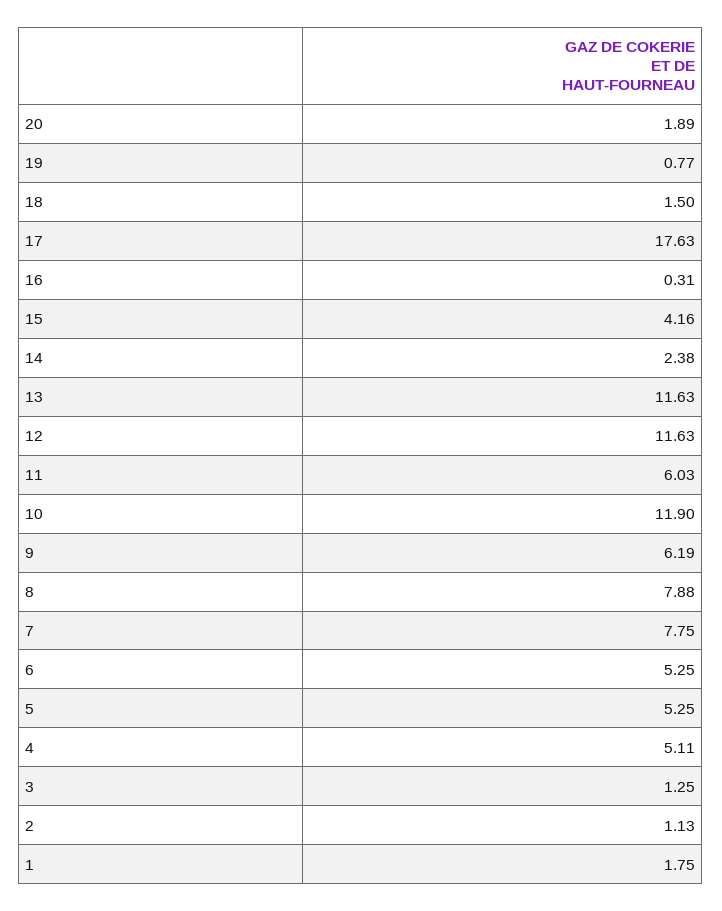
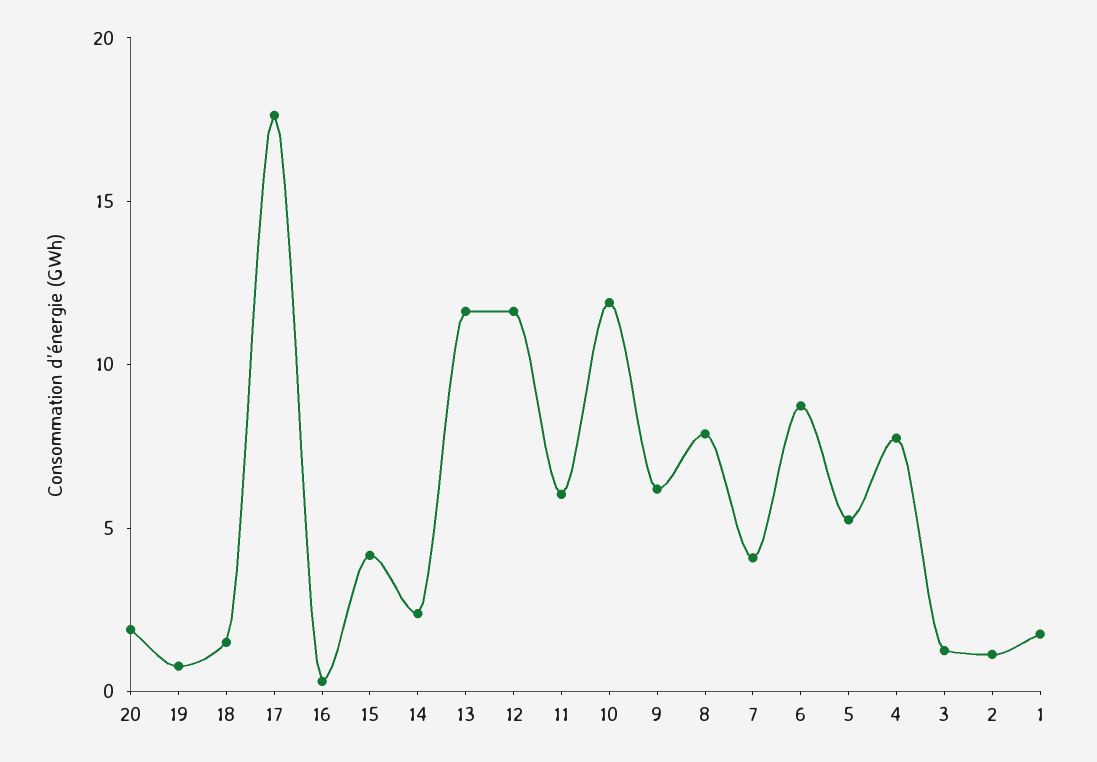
7: 7.75 -> 4
6: 5.25 -> 9
4: 5.11 -> 8

